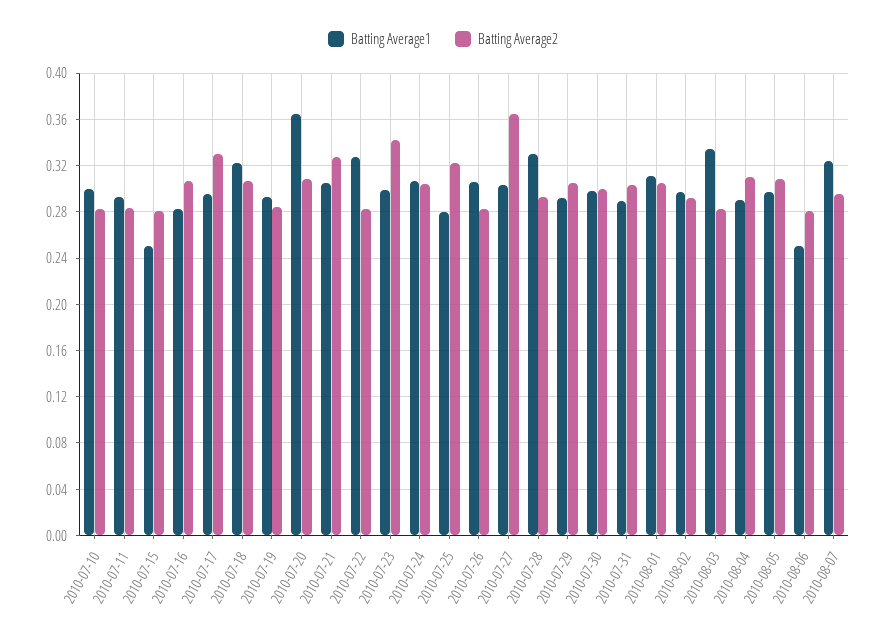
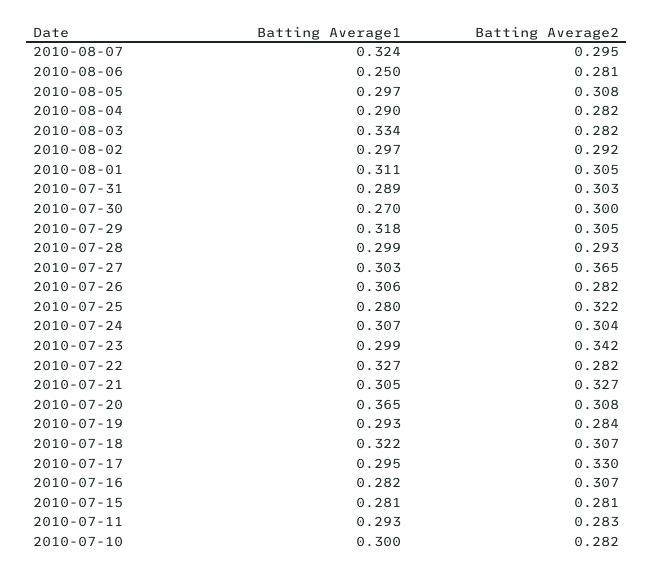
Batting Average1, 2010-07-15: 0.25 -> 0.281
Batting Average1, 2010-07-28: 0.33 -> 0.299
Batting Average1, 2010-07-29: 0.29 -> 0.318
Batting Average1, 2010-07-30: 0.3 -> 0.27
Batting Average2, 2010-08-04: 0.31 -> 0.282

